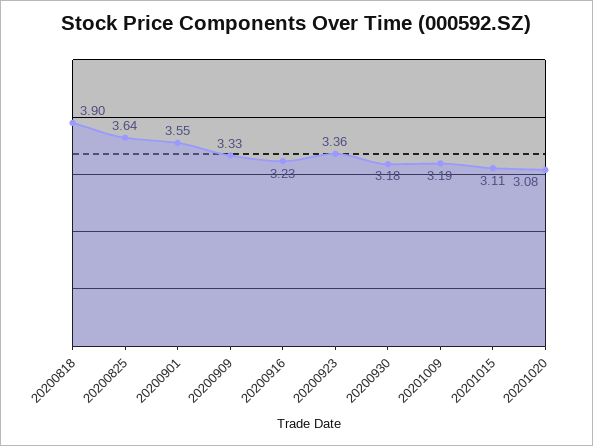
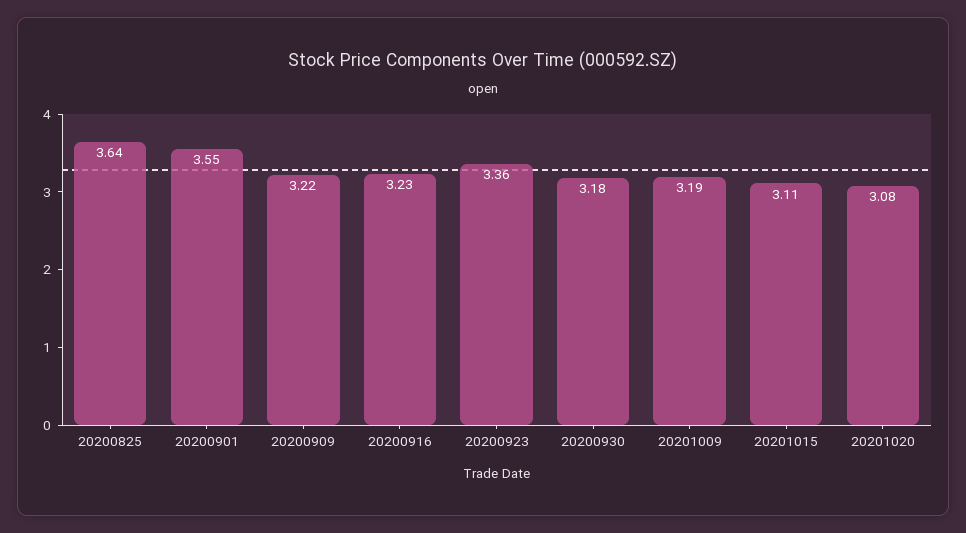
20200818: 3.9 -> none
20200909: 3.33 -> 3.22

